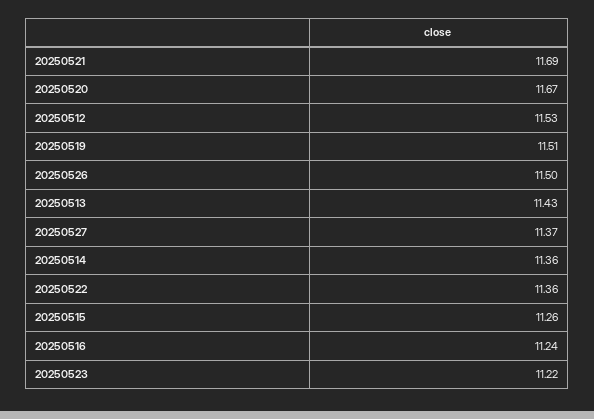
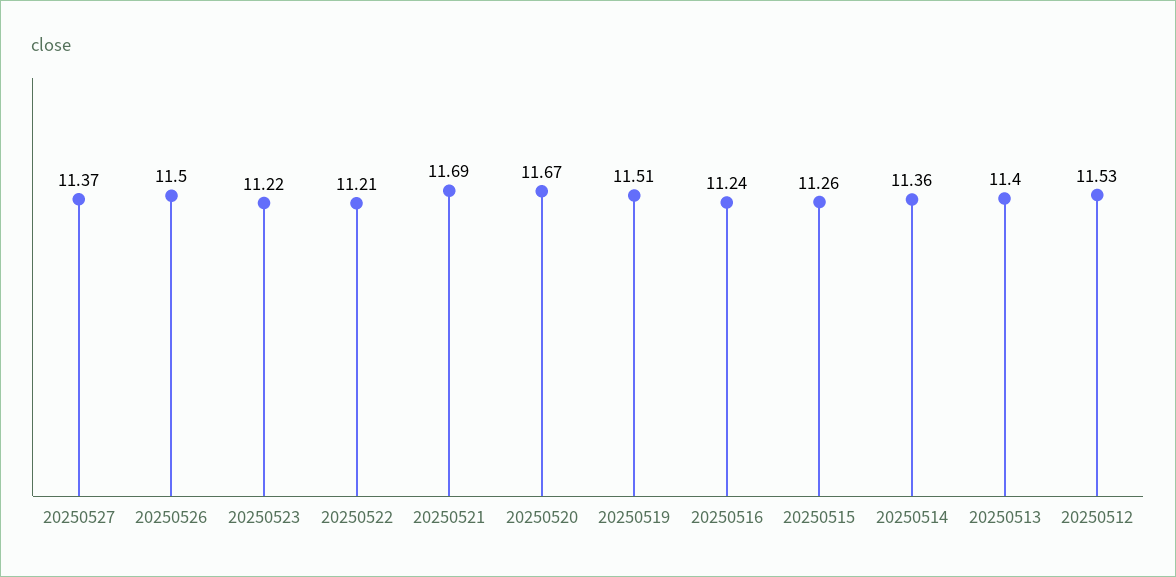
20250513: 11.43 -> 11.4
20250522: 11.36 -> 11.21

